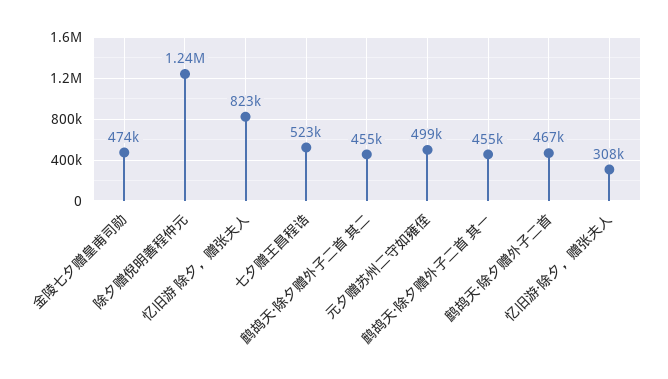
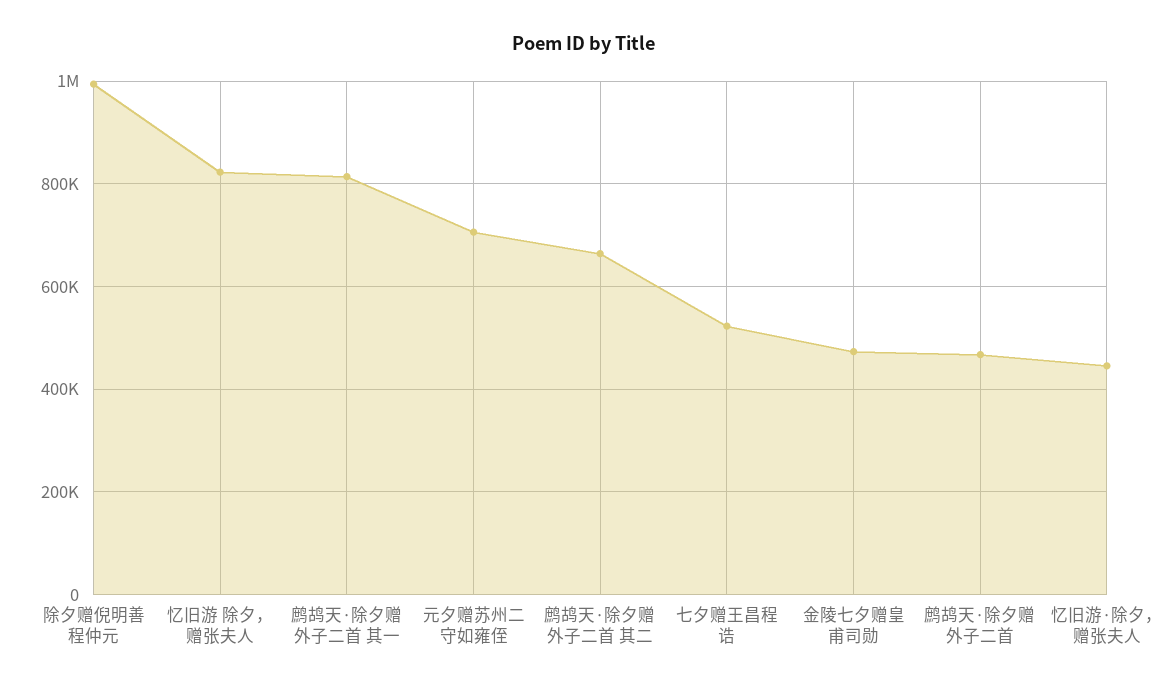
除夕赠倪明善程仲元: 1240000 -> 1000000
鹧鸪天·除夕赠外子二首 其二: 455000 -> 660000
元夕赠苏州二守如雍侄: 499000 -> 700000
鹧鸪天·除夕赠外子二首 其一: 455000 -> 820000
忆旧游·除夕，赠张夫人: 308000 -> 440000

